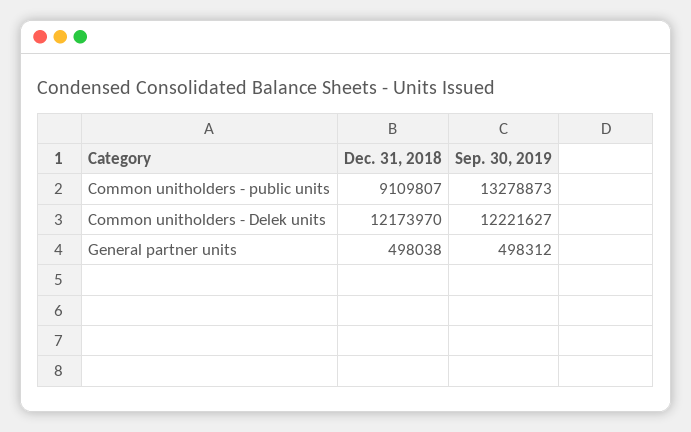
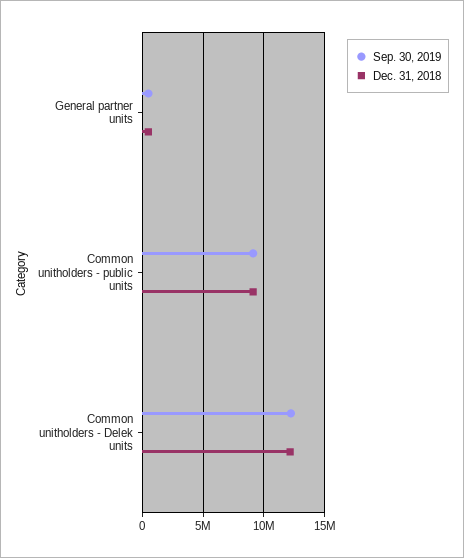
Sep. 30, 2019, Common unitholders - public units: 13278873 -> 9000000

